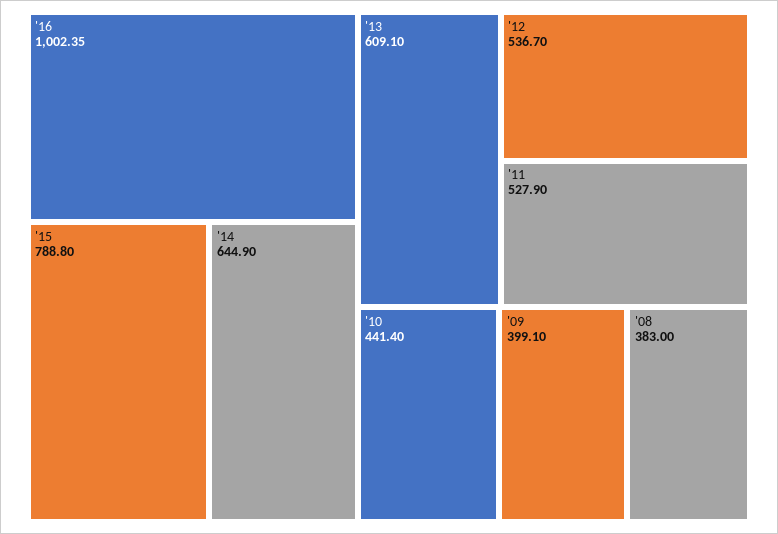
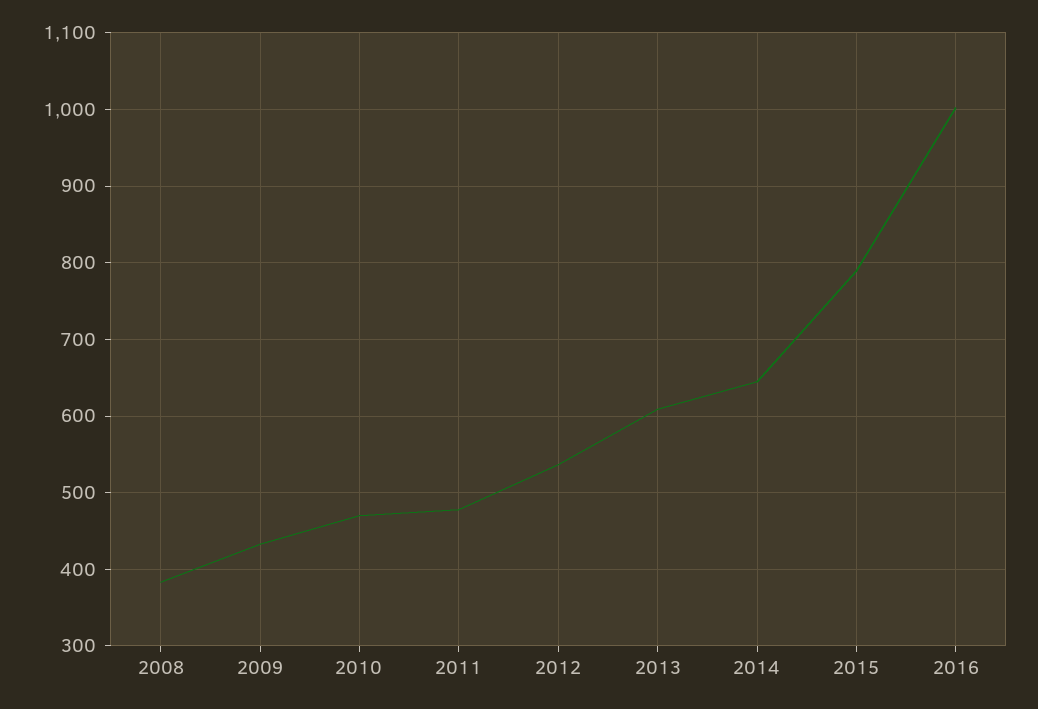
'11: 527.9 -> 480
'10: 441.4 -> 470
'09: 399.1 -> 430

